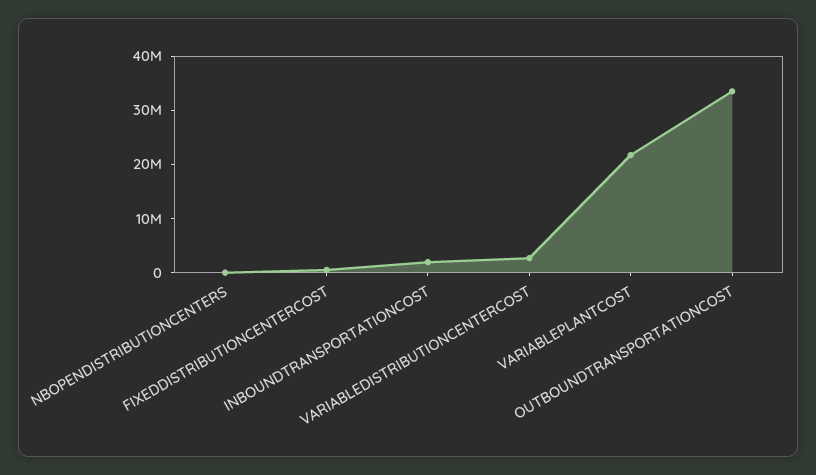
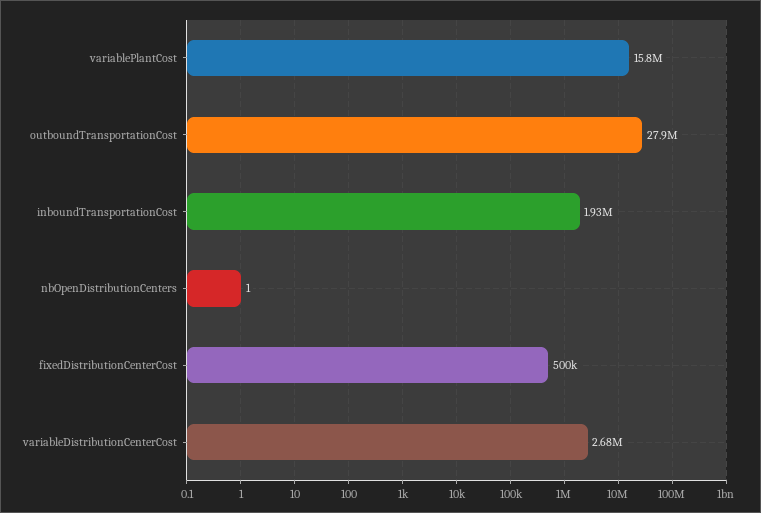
VARIABLEPLANTCOST: 22000000 -> 15800000
OUTBOUNDTRANSPORTATIONCOST: 34000000 -> 27900000

